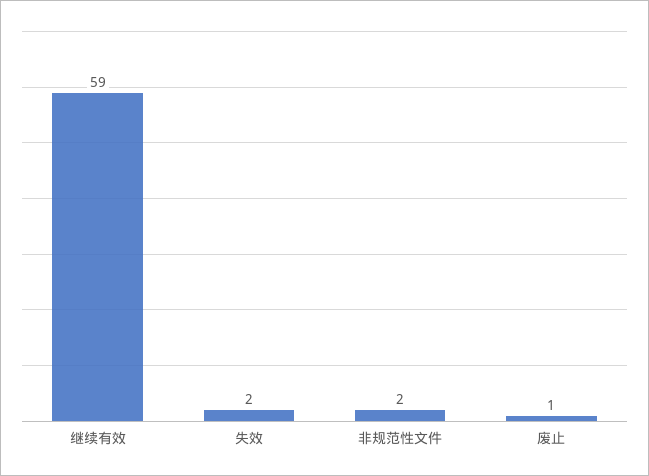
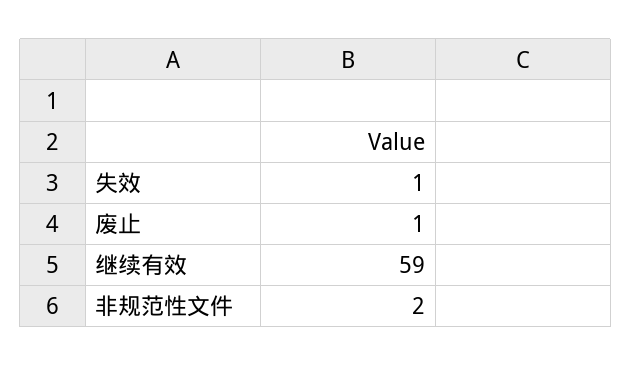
失效: 2 -> 1

